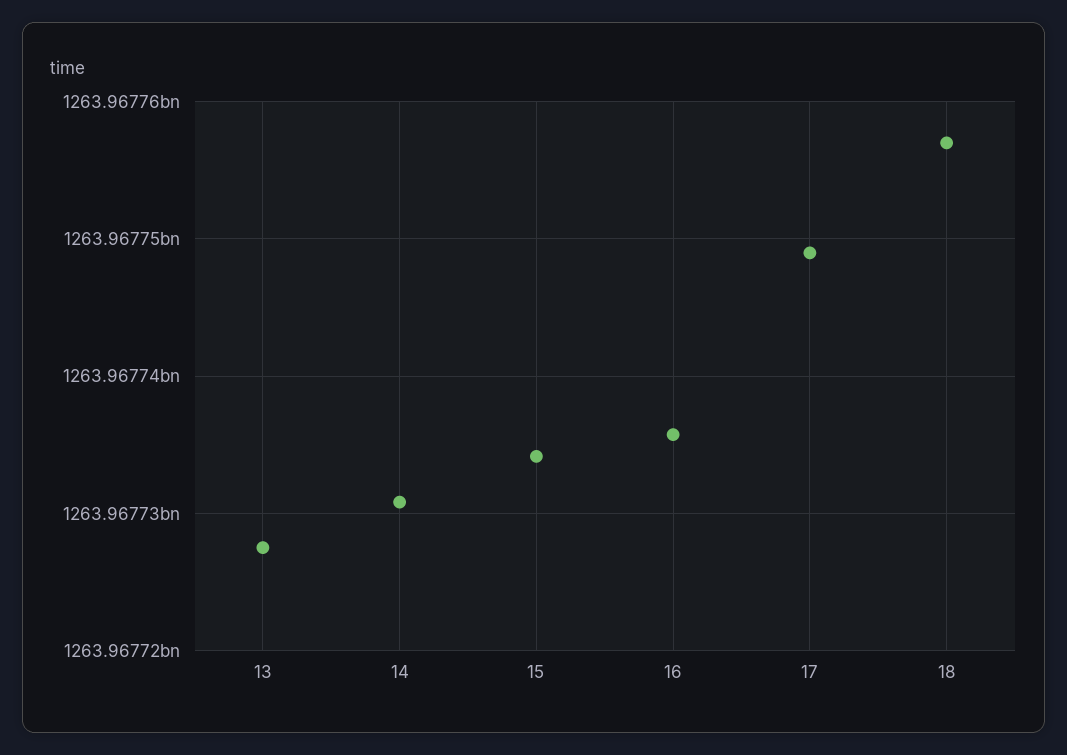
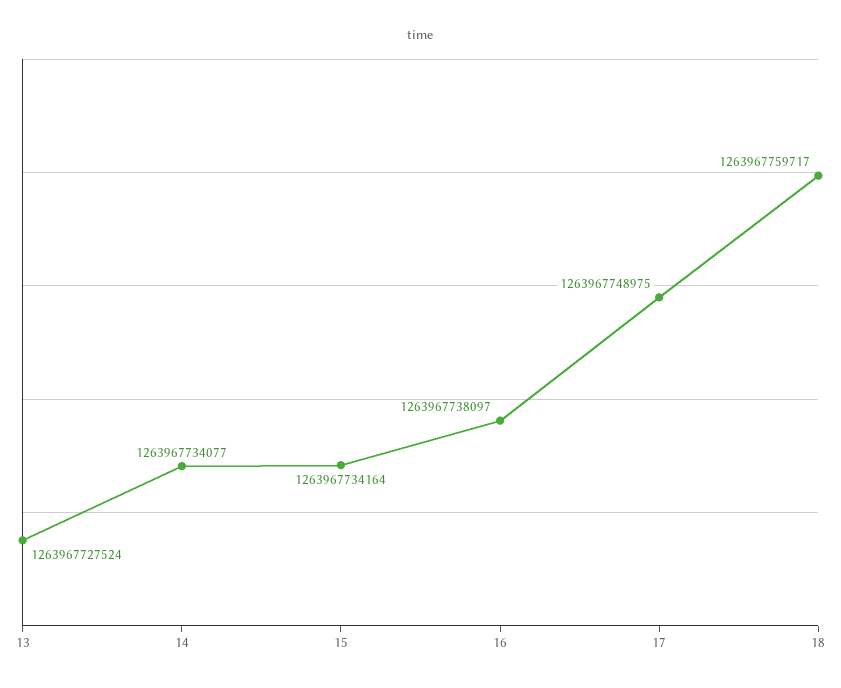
14: 1263967731000 -> 1263967734077
16: 1263967736000 -> 1263967738097
18: 1263967757000 -> 1263967759717

